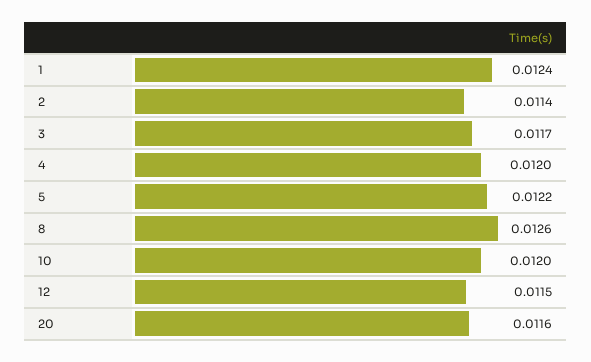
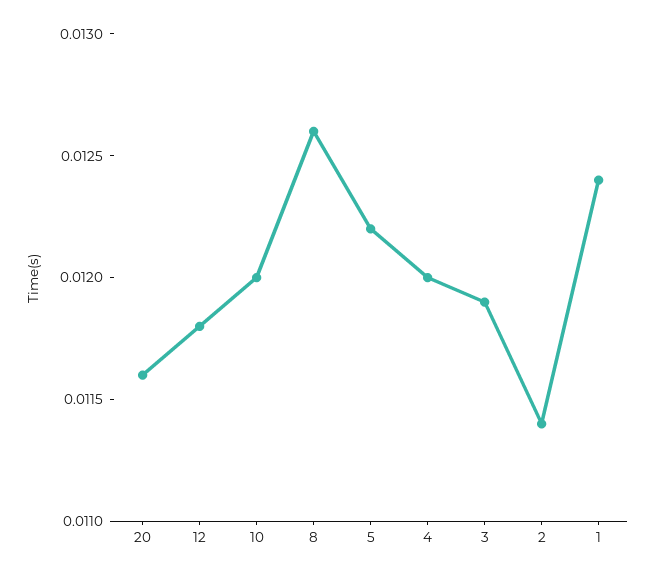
3: 0.0117 -> 0.0119
12: 0.0115 -> 0.0118

